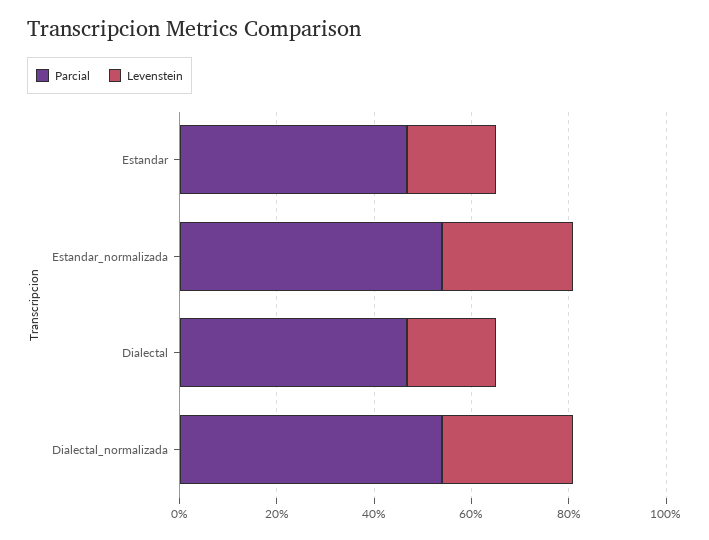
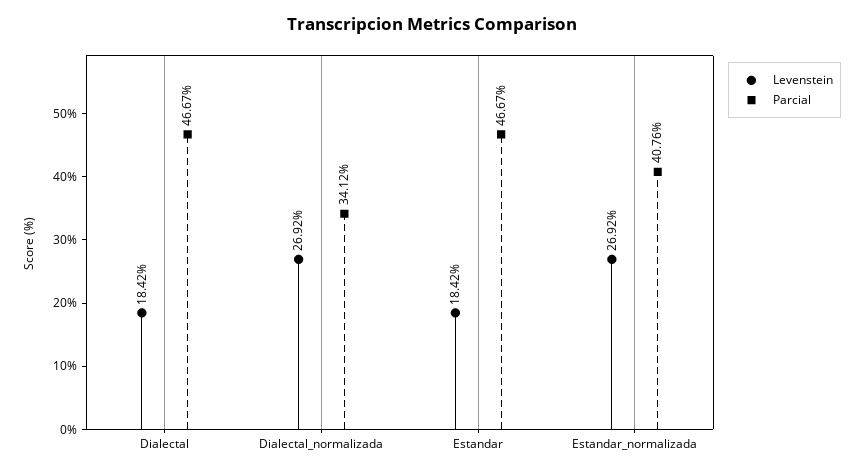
Parcial, Estandar_normalizada: 55 -> 40.76
Parcial, Dialectal_normalizada: 55 -> 34.12

